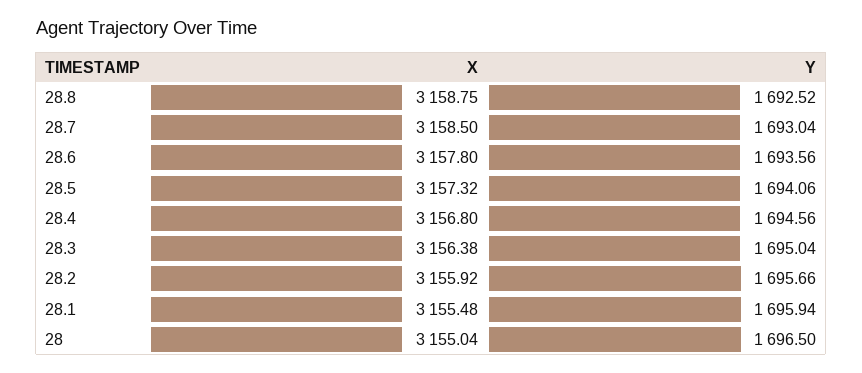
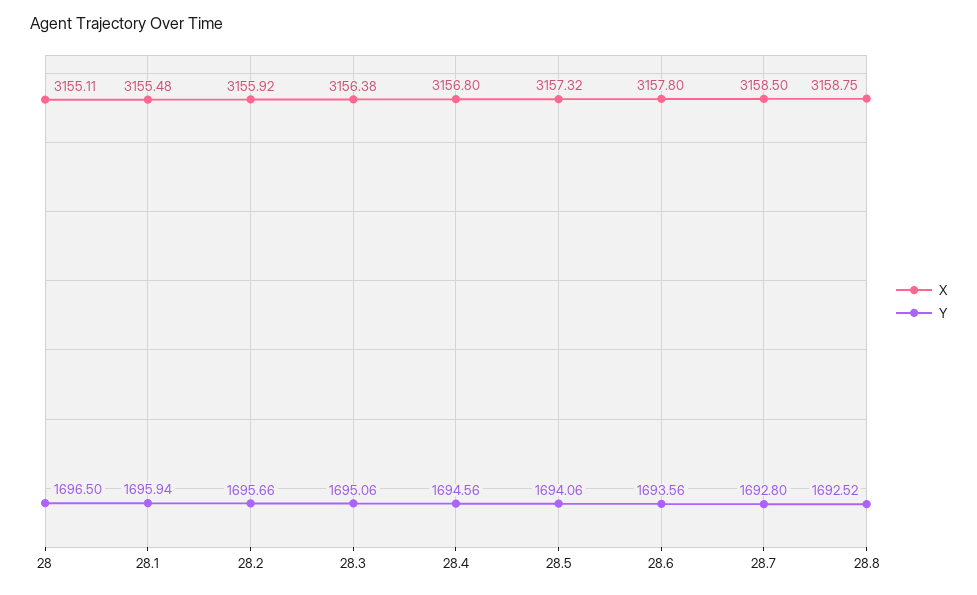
Y, 28.7: 1693.04 -> 1692.8
Y, 28.3: 1695.04 -> 1695.06
X, 28: 3155.04 -> 3155.11

